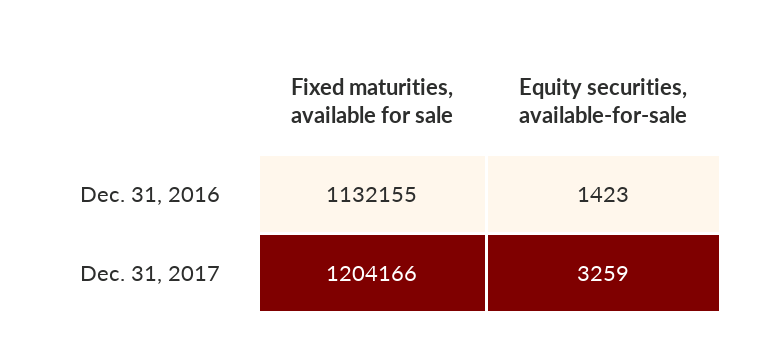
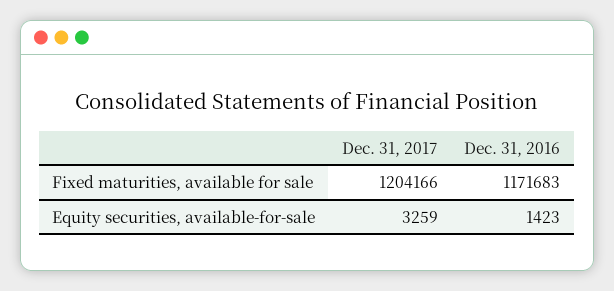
Fixed maturities, available for sale, Dec. 31, 2016: 1132155 -> 1171683

